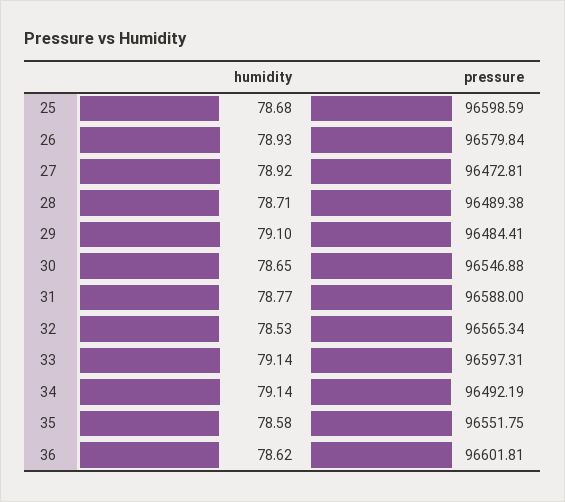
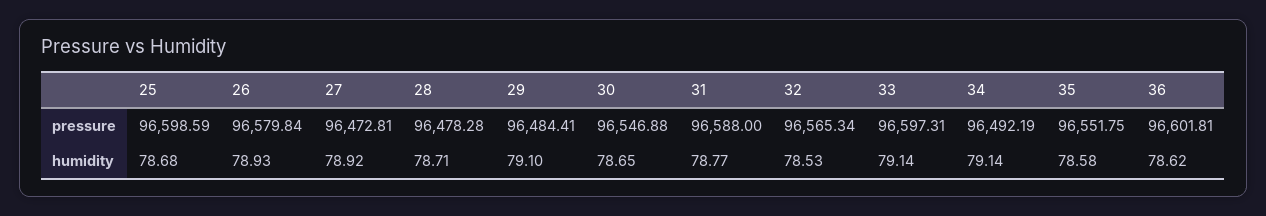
pressure, 28: 96489.38 -> 96478.28

